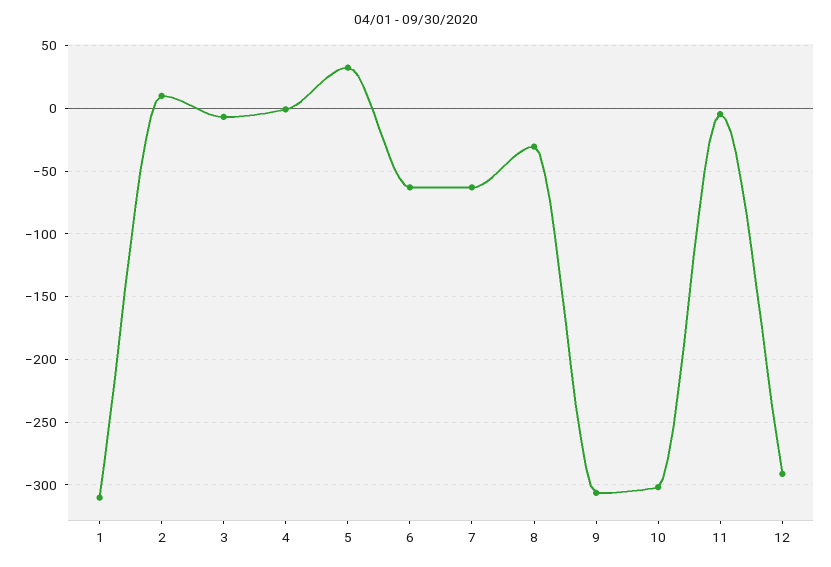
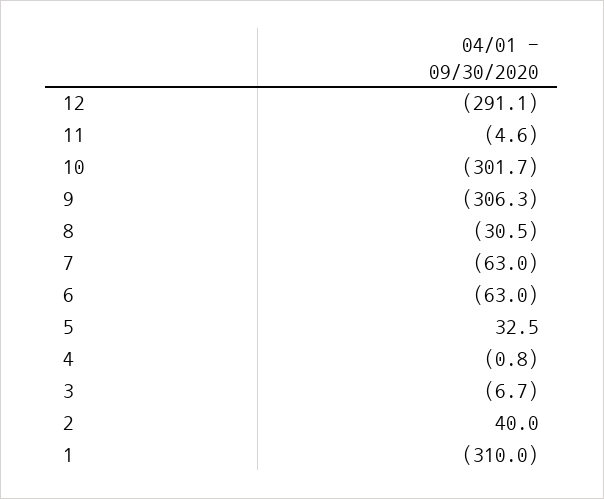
2: 10 -> 40

